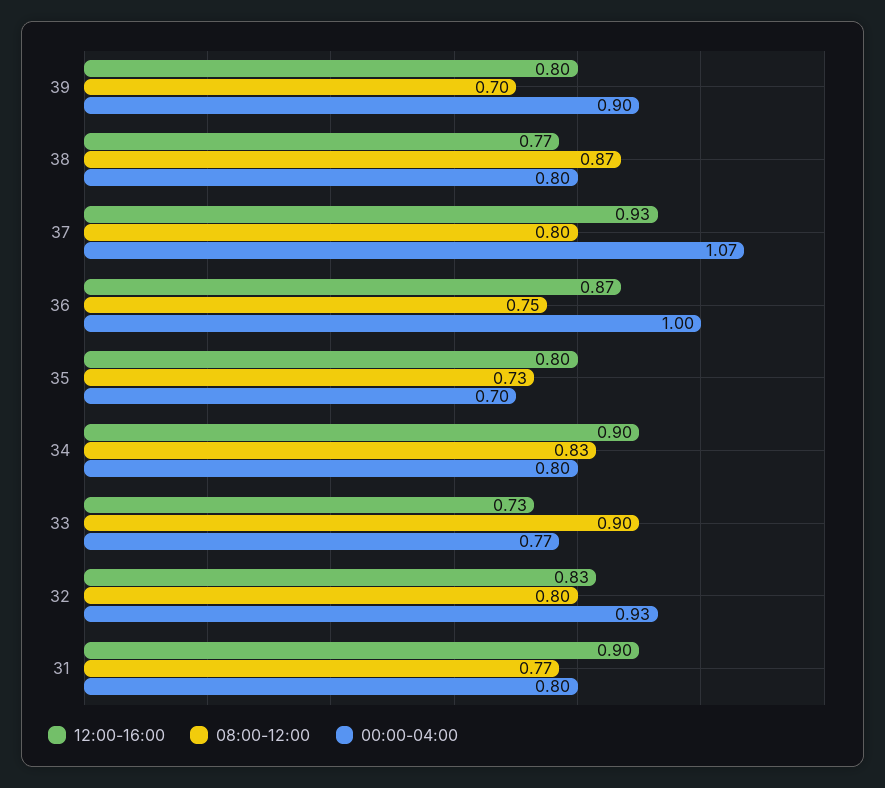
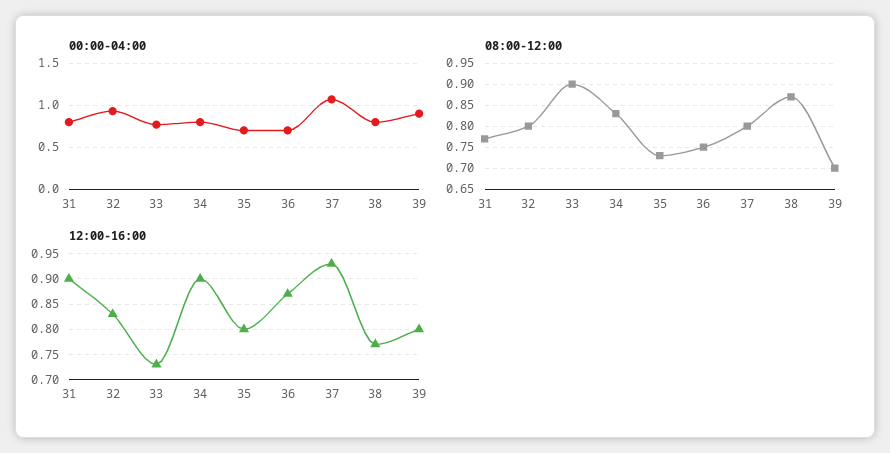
00:00-04:00, 36: 1 -> 0.7

